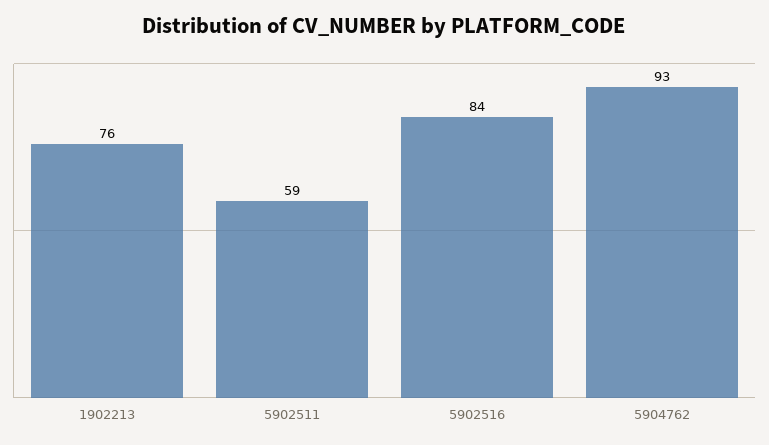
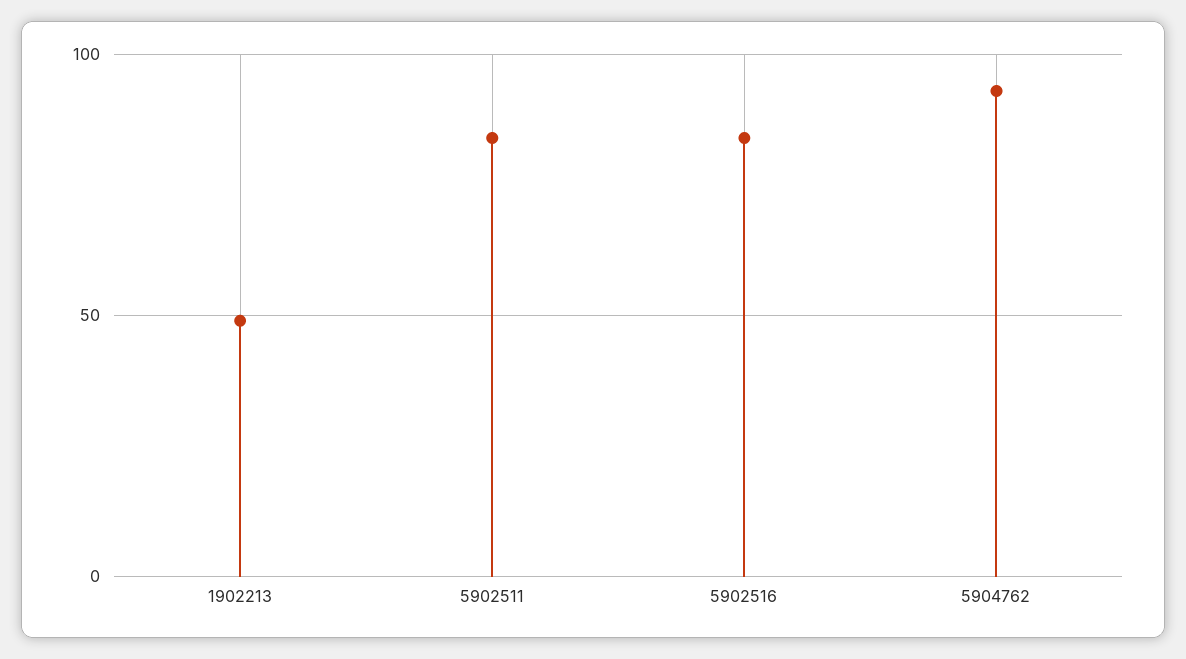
1902213: 76 -> 50
5902511: 59 -> 85

